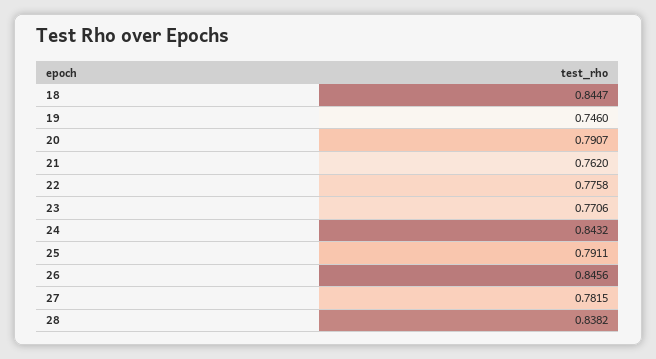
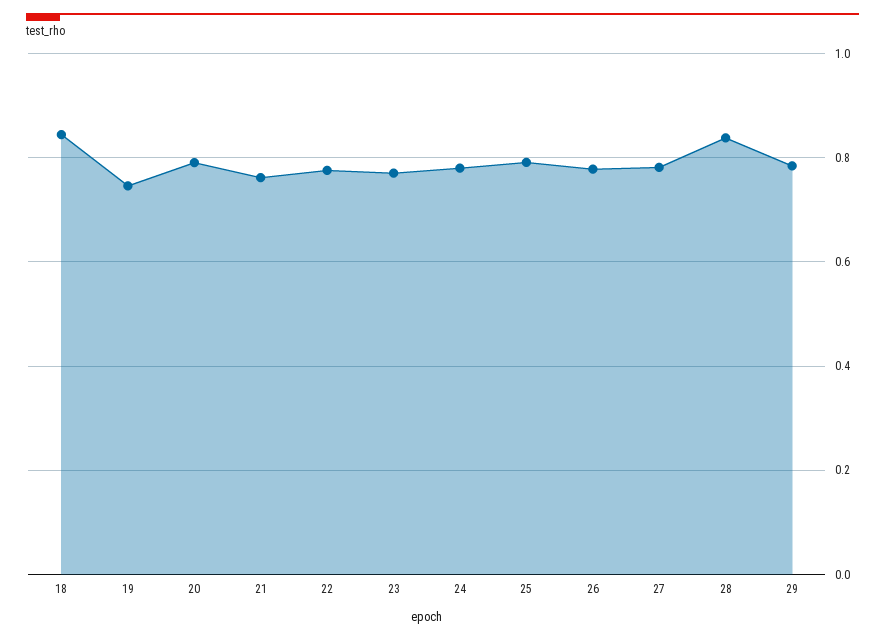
24: 0.8432 -> 0.78
26: 0.8456 -> 0.78
29: none -> 0.78

